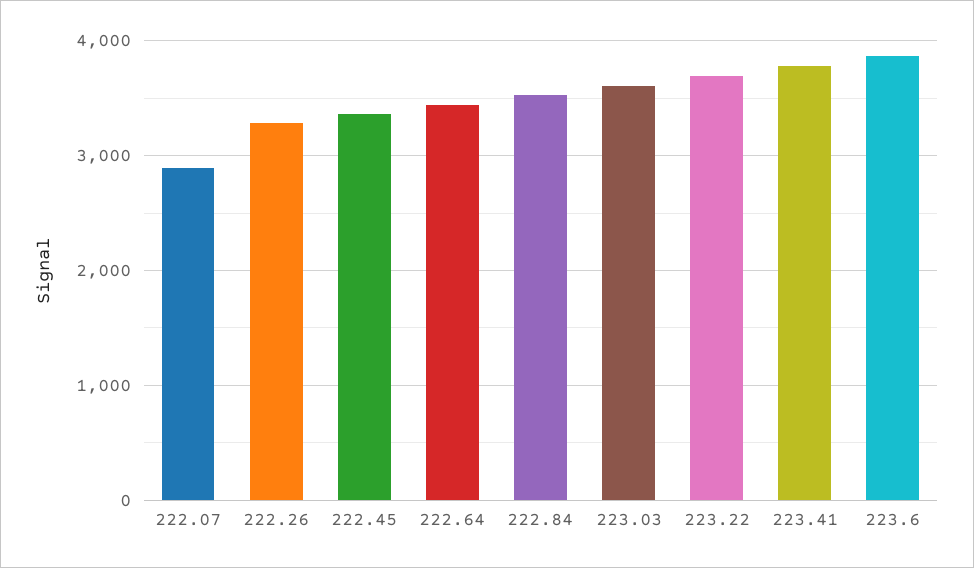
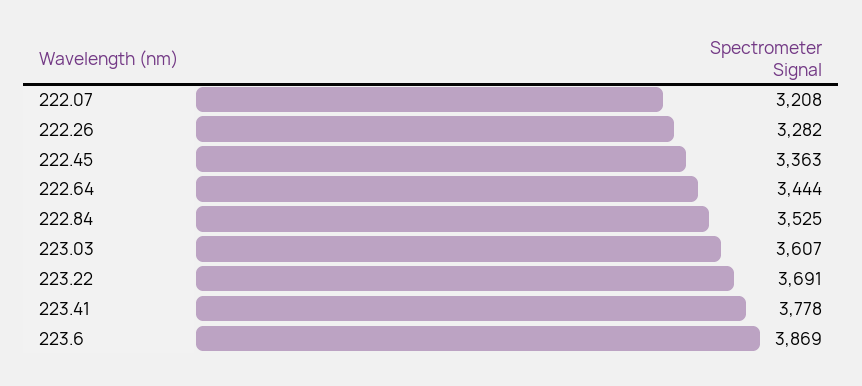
222.07: 2900 -> 3208

